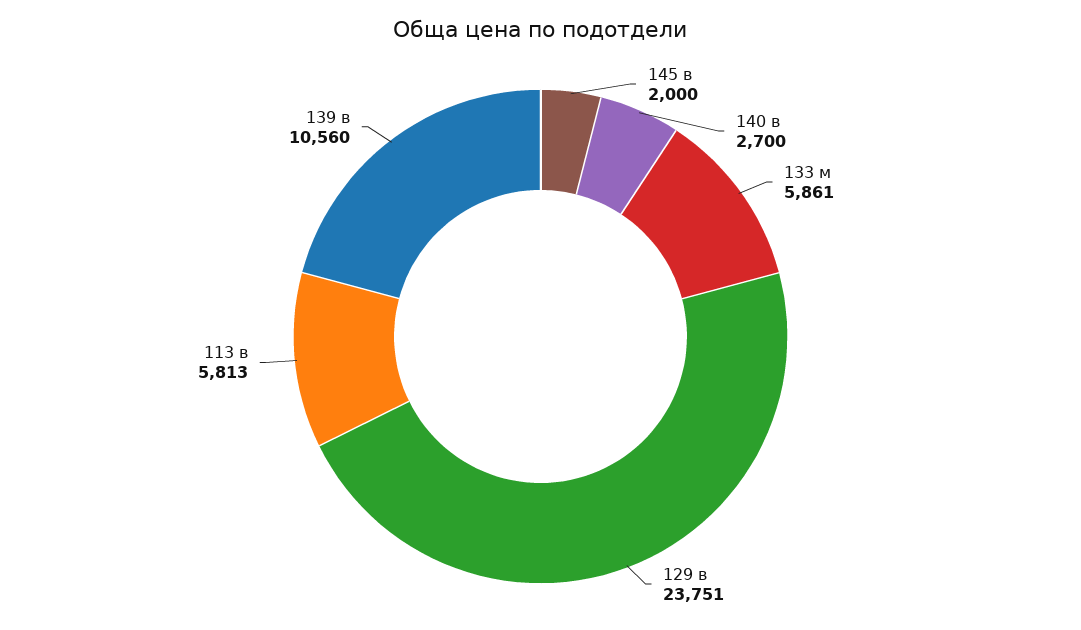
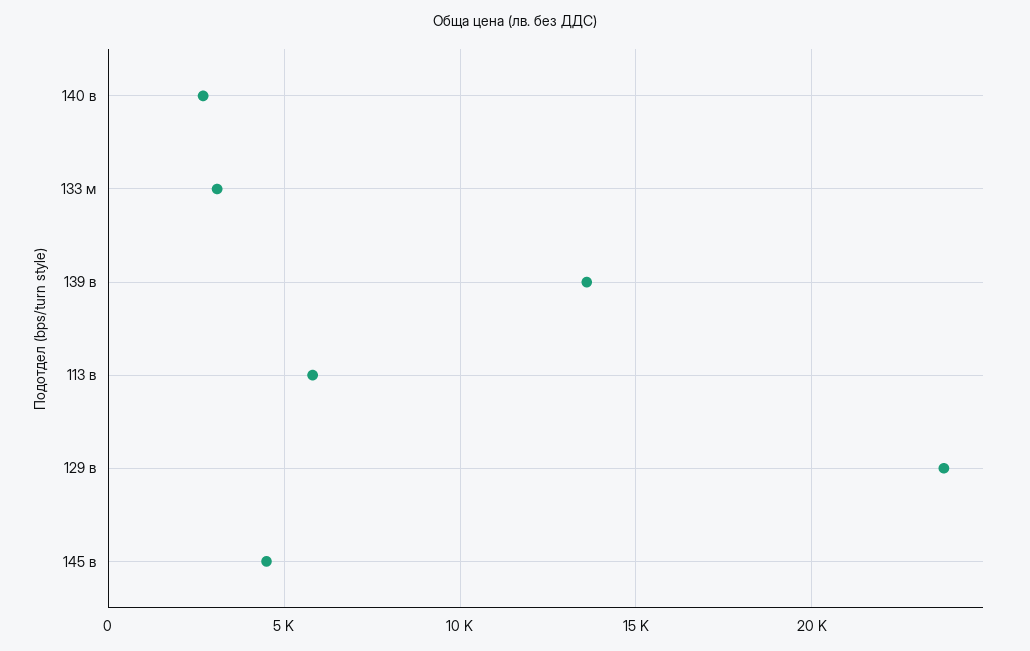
145 в: 2000 -> 4500
133 м: 5861 -> 3000
139 в: 10560 -> 13500

